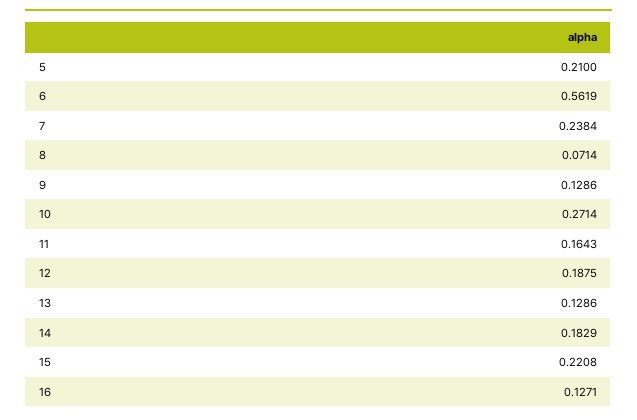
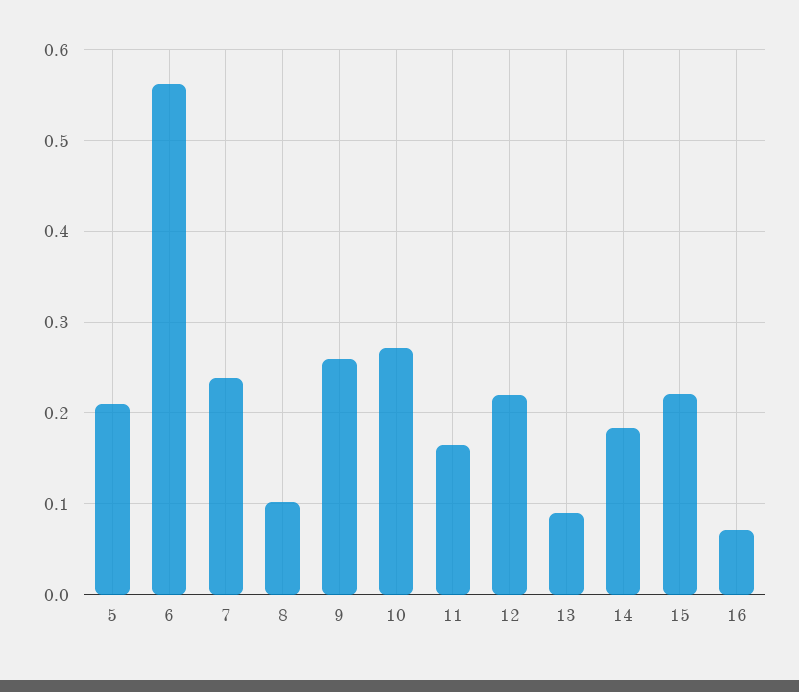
8: 0.0714 -> 0.1
9: 0.1286 -> 0.26
12: 0.1875 -> 0.22
13: 0.1286 -> 0.09
16: 0.1271 -> 0.07

